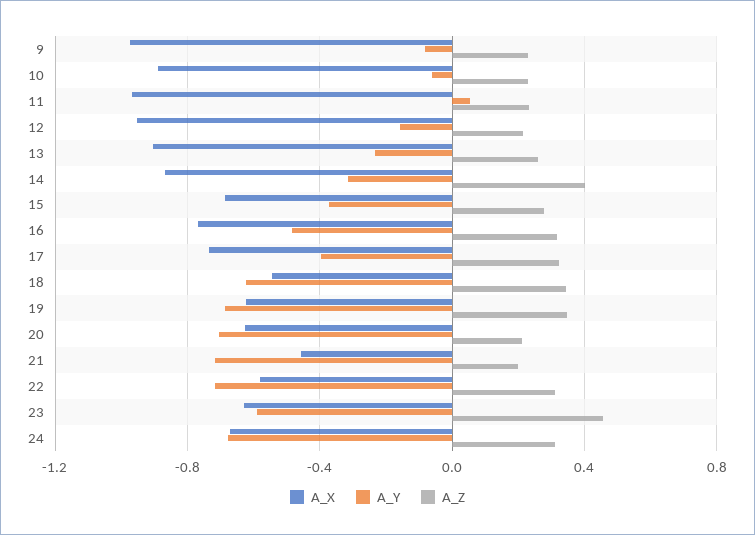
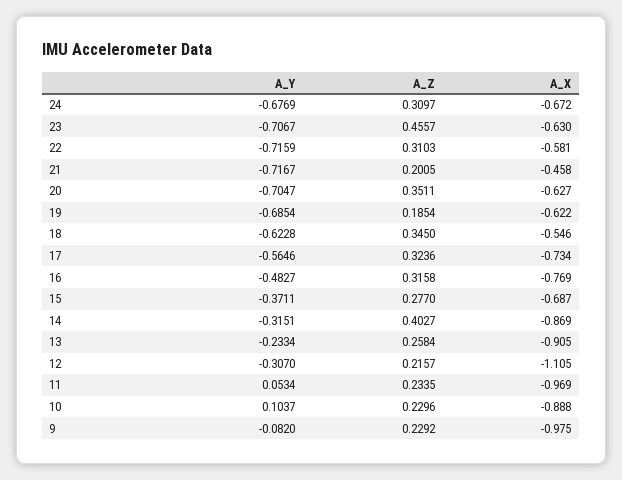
A_Y, 10: -0.05 -> 0.1037
A_X, 12: -0.95 -> -1.105
A_Y, 12: -0.15 -> -0.307
A_Y, 17: -0.4 -> -0.5646
A_Z, 19: 0.35 -> 0.1854
A_Z, 20: 0.2 -> 0.3511
A_Y, 23: -0.6 -> -0.7067

